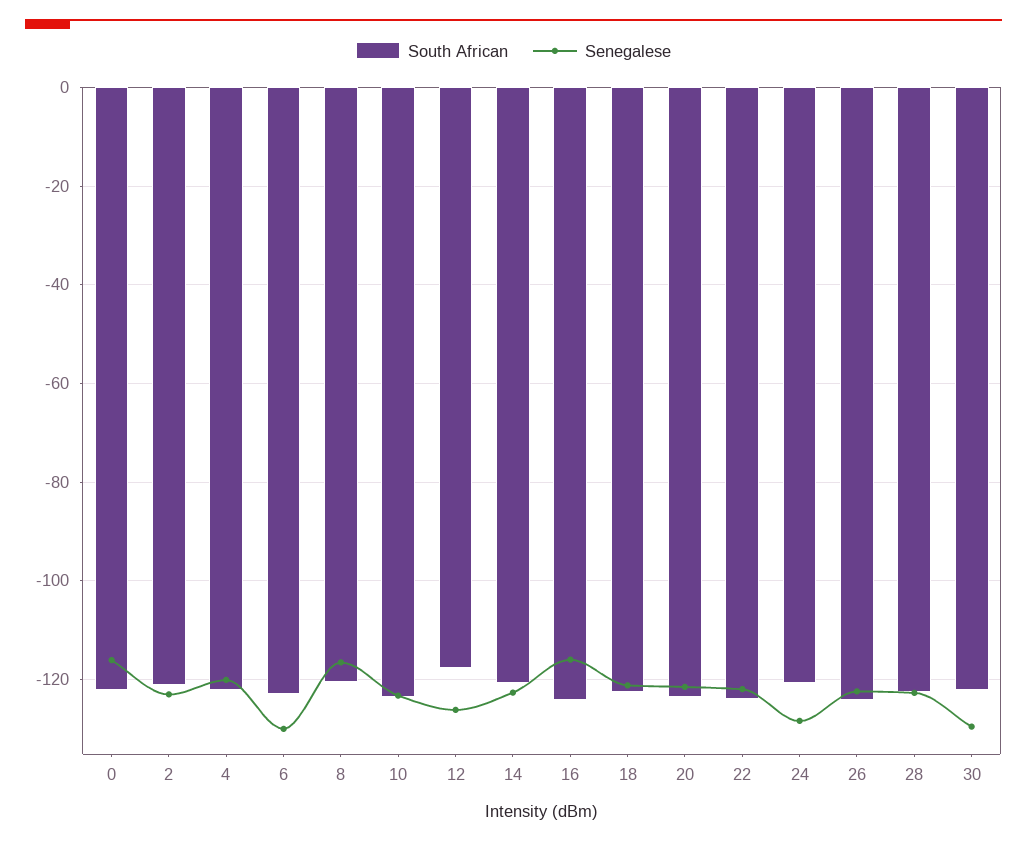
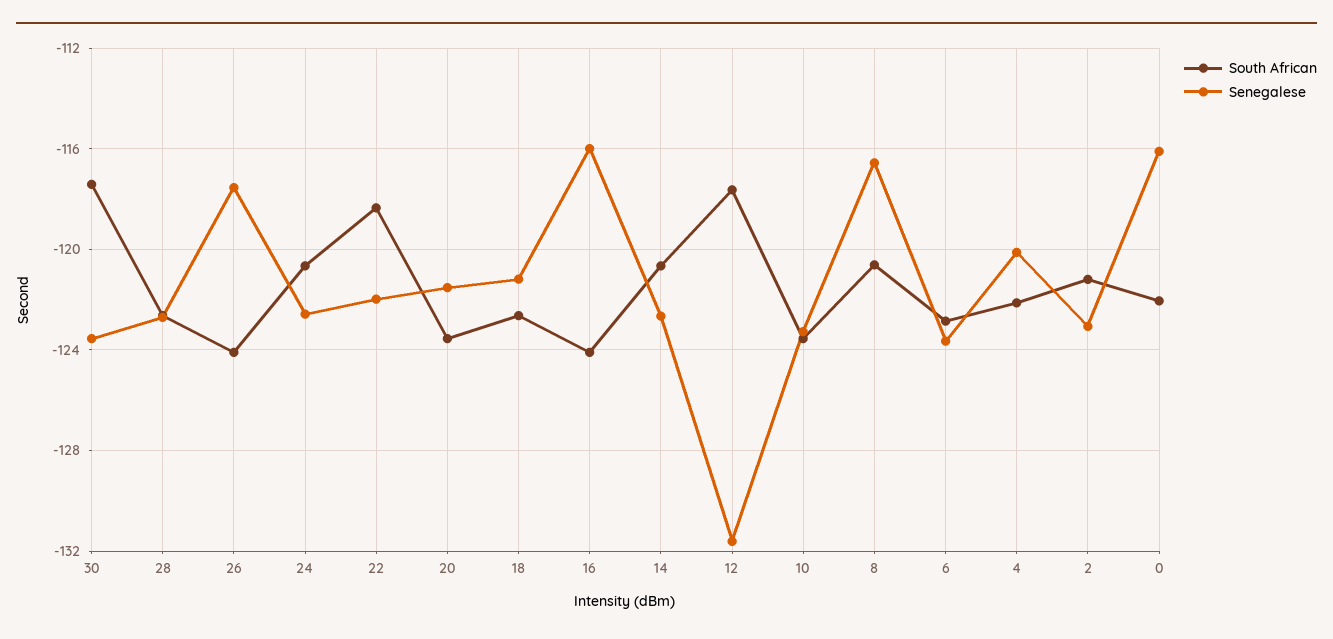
Senegalese, 6: -130 -> -123.5
Senegalese, 12: -126 -> -131.5
South African, 22: -124 -> -118.5
Senegalese, 24: -128 -> -122.5
Senegalese, 26: -122 -> -117.5
South African, 30: -122 -> -117.5
Senegalese, 30: -130 -> -123.5

